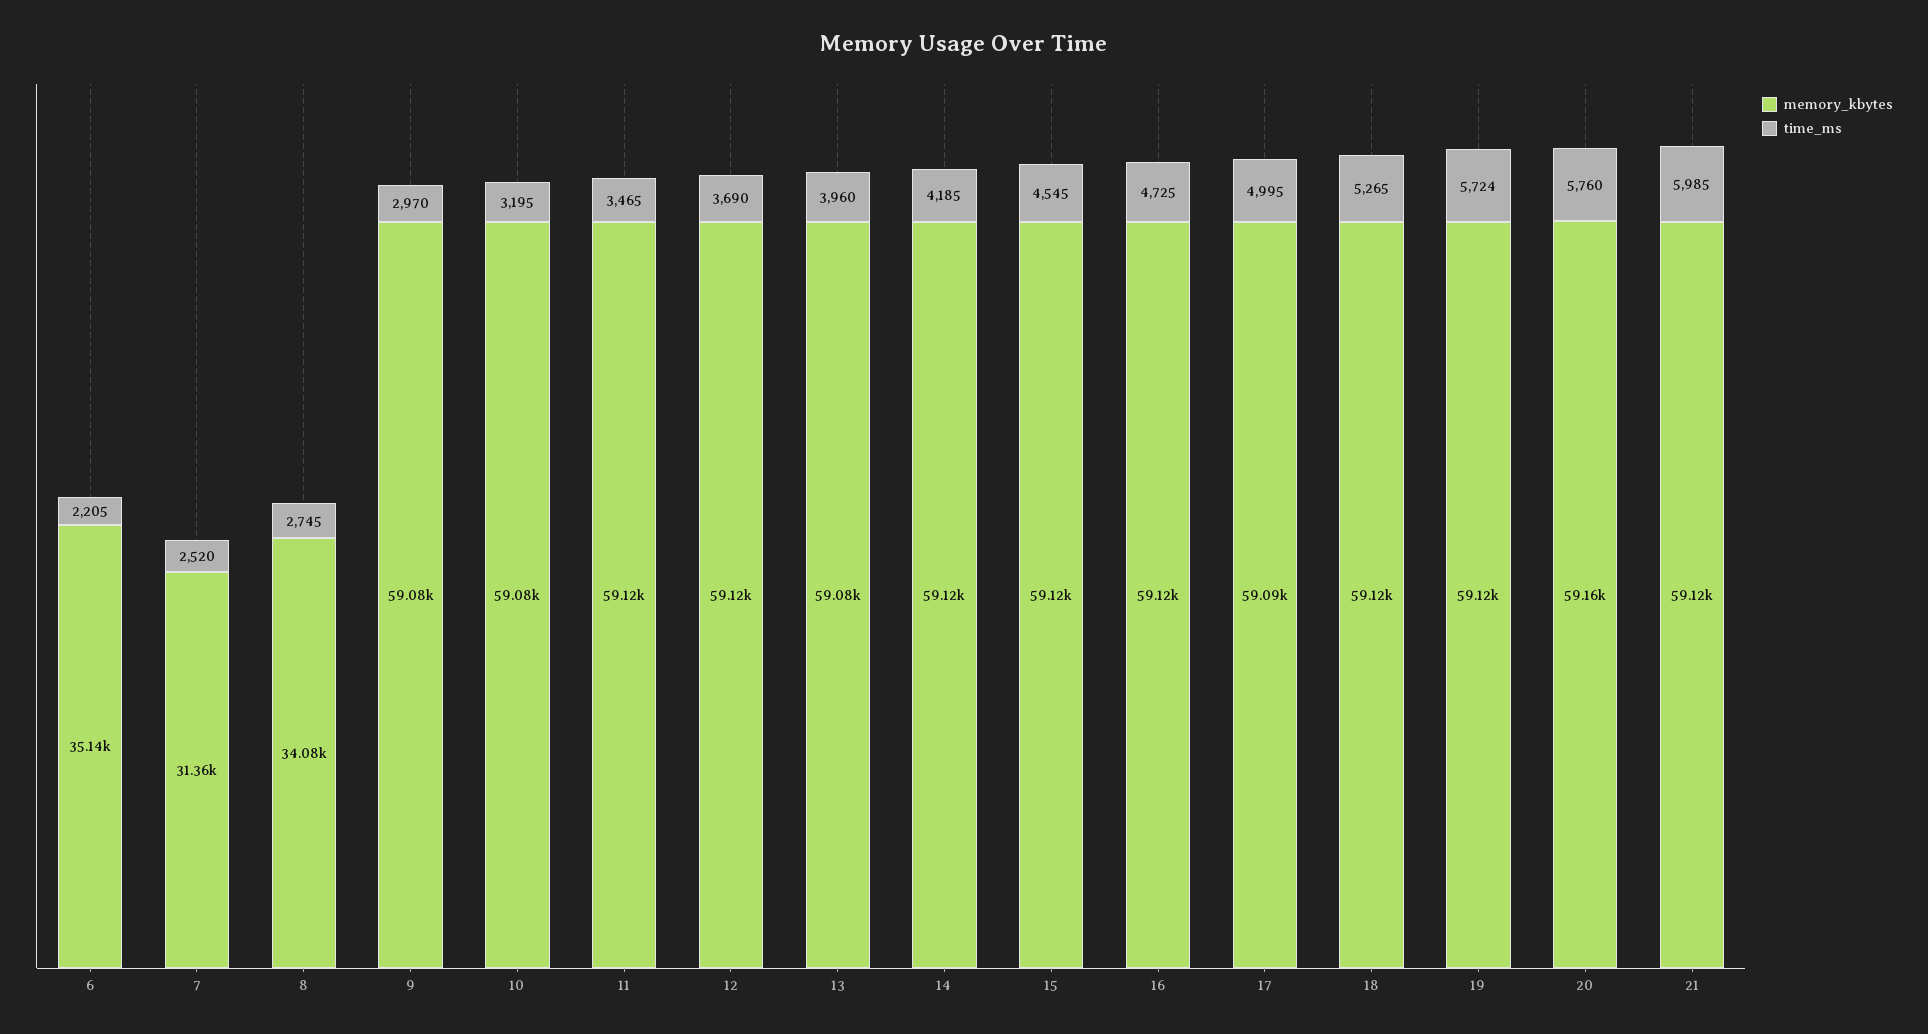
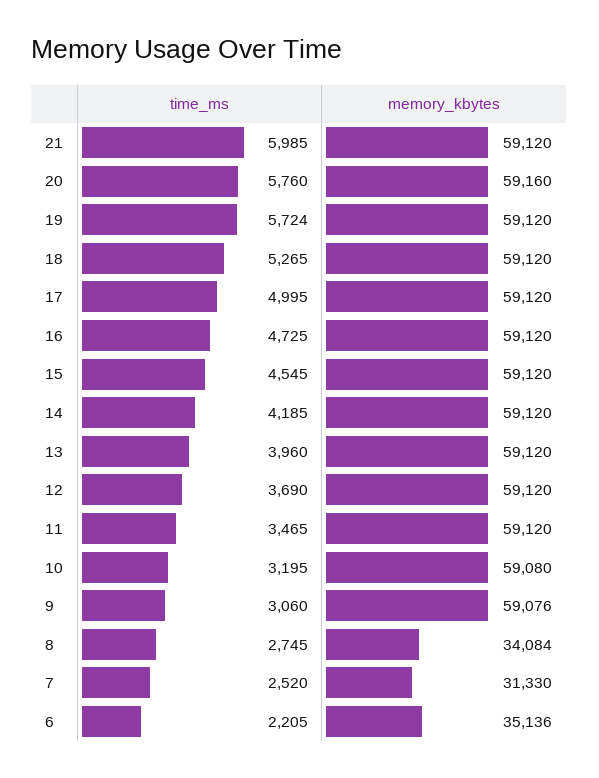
memory_kbytes, 7: 31360 -> 31330
time_ms, 9: 2970 -> 3060
memory_kbytes, 13: 59080 -> 59120
memory_kbytes, 17: 59090 -> 59120

